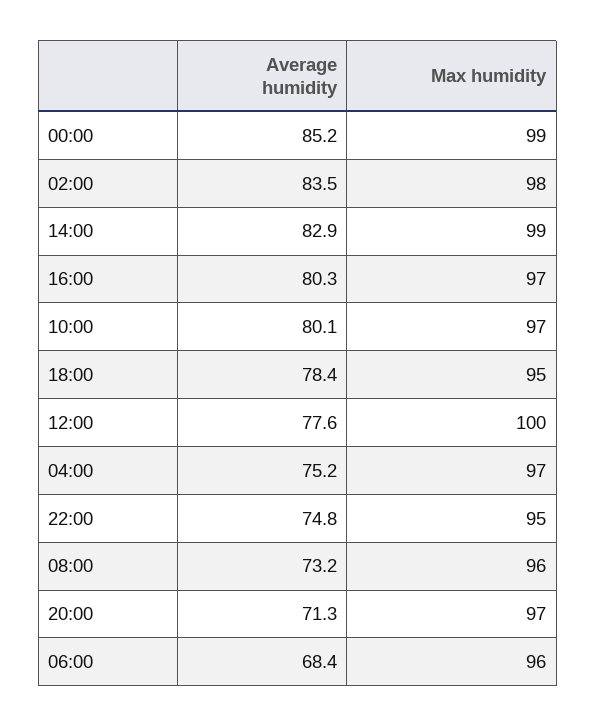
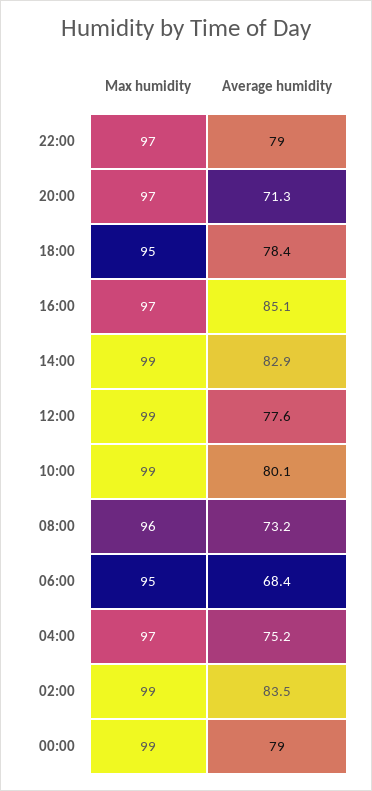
Average humidity, 00:00: 85.2 -> 79
Max humidity, 02:00: 98 -> 99
Average humidity, 16:00: 80.3 -> 85.1
Max humidity, 10:00: 97 -> 99
Max humidity, 12:00: 100 -> 99
Average humidity, 22:00: 74.8 -> 79
Max humidity, 22:00: 95 -> 97
Max humidity, 06:00: 96 -> 95

